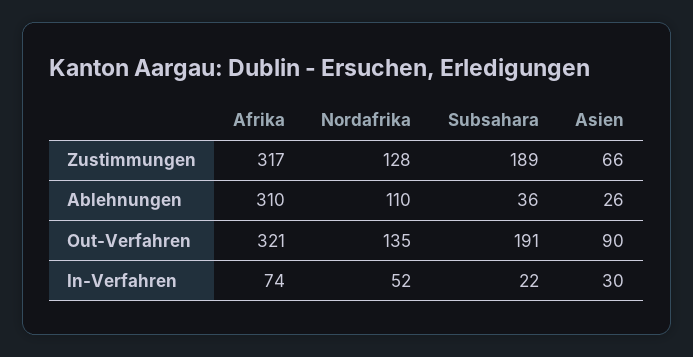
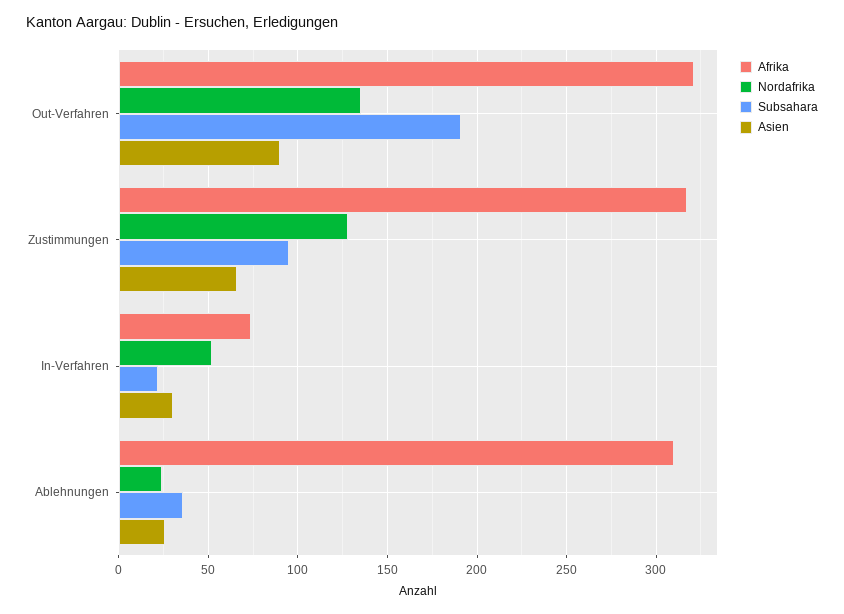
Subsahara, Zustimmungen: 189 -> 95
Nordafrika, Ablehnungen: 110 -> 25

